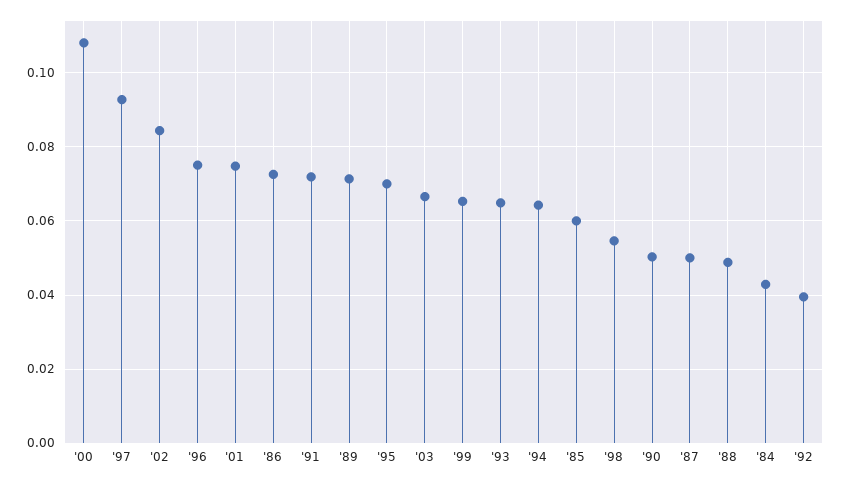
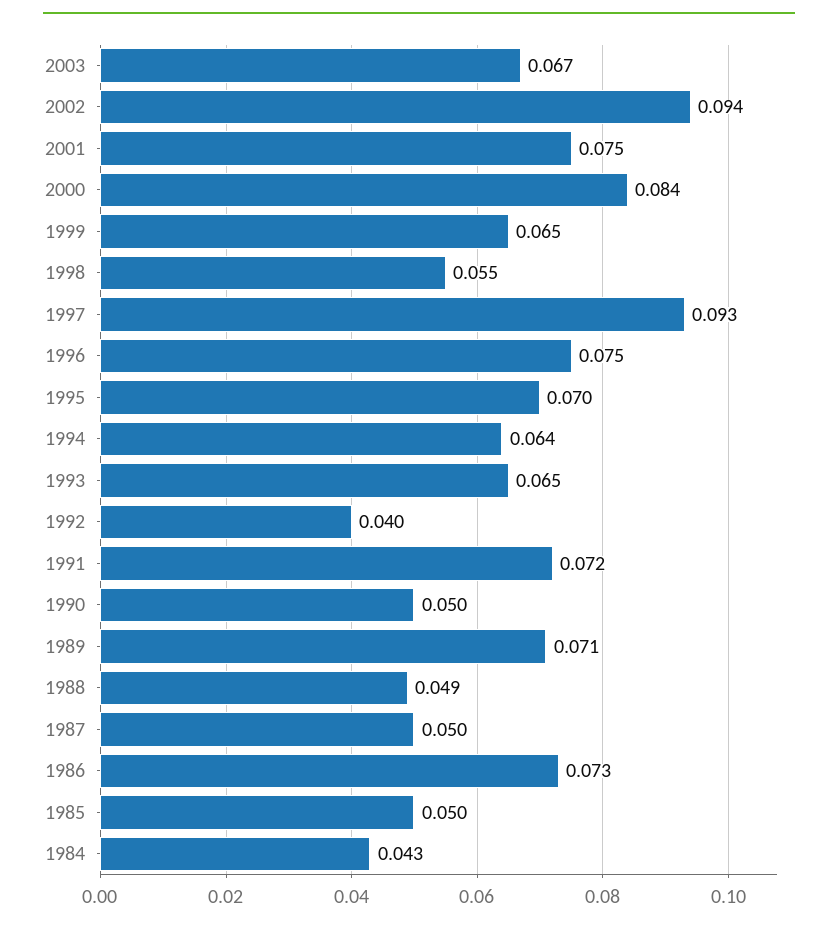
'00: 0.108 -> 0.084
'02: 0.084 -> 0.094
'85: 0.06 -> 0.05

